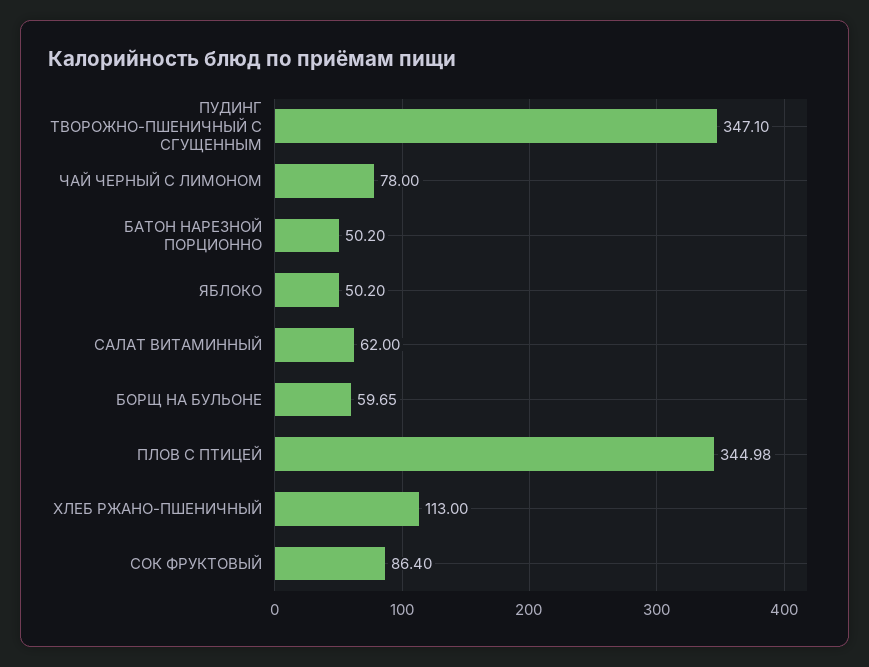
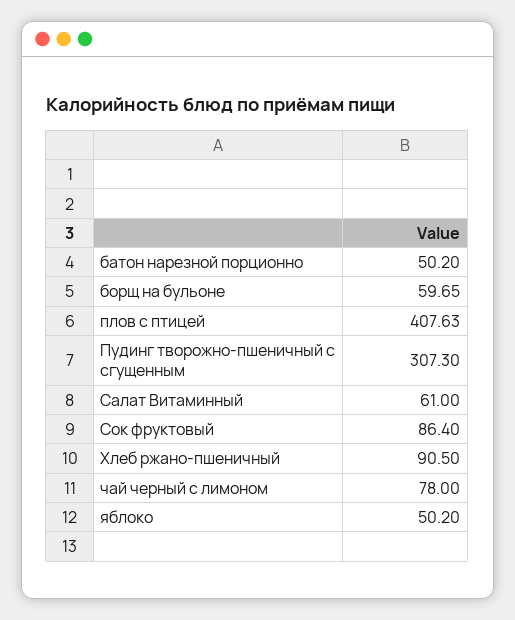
ПУДИНГ ТВОРОЖНО-ПШЕНИЧНЫЙ С СГУЩЕННЫМ: 347.1 -> 307.3
САЛАТ ВИТАМИННЫЙ: 62 -> 61
ПЛОВ С ПТИЦЕЙ: 344.98 -> 407.63
ХЛЕБ РЖАНО-ПШЕНИЧНЫЙ: 113 -> 90.5

